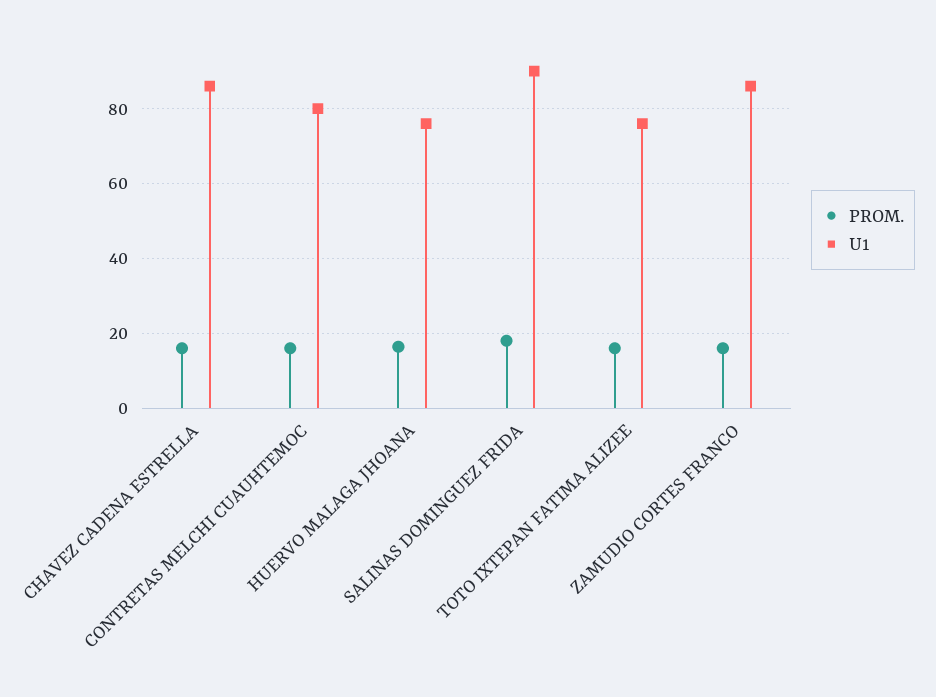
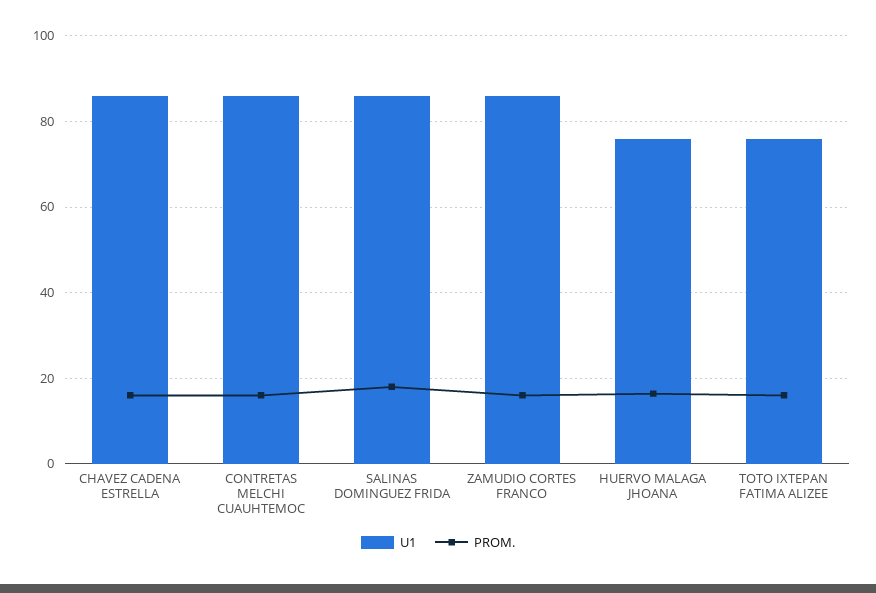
U1, CONTRETAS MELCHI CUAUHTEMOC: 80 -> 86
U1, SALINAS DOMINGUEZ FRIDA: 90 -> 86

